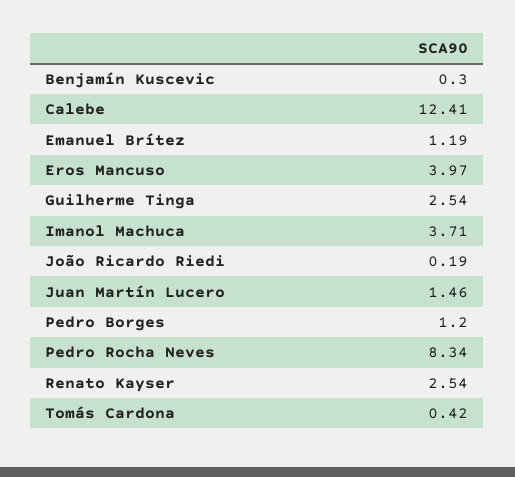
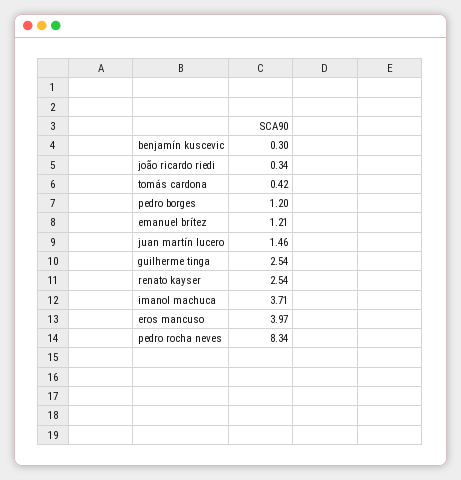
Calebe: 12.41 -> none
Emanuel Brítez: 1.19 -> 1.21
João Ricardo Riedi: 0.19 -> 0.34

